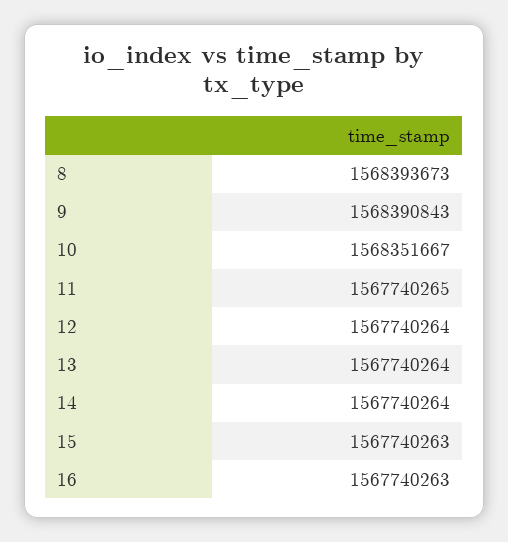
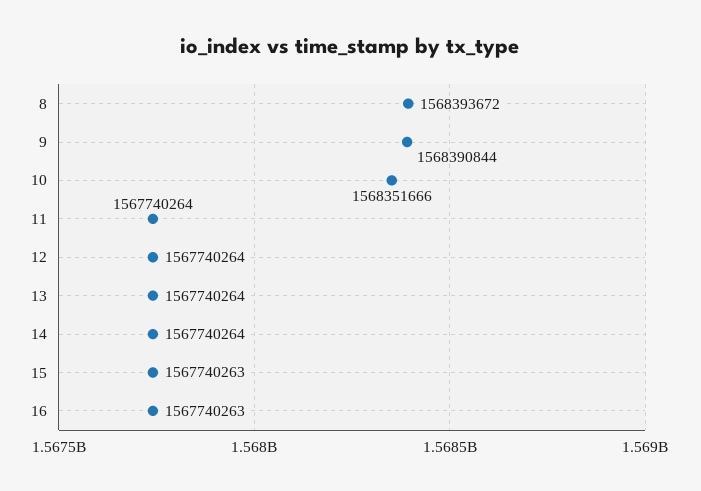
8: 1568393673 -> 1568393672
9: 1568390843 -> 1568390844
10: 1568351667 -> 1568351666
11: 1567740265 -> 1567740264

